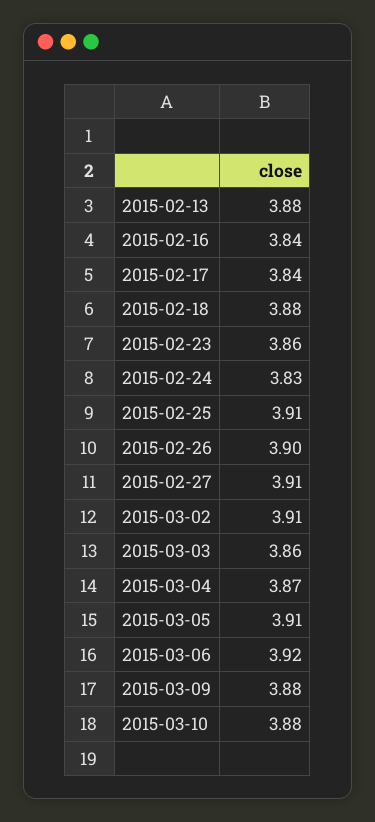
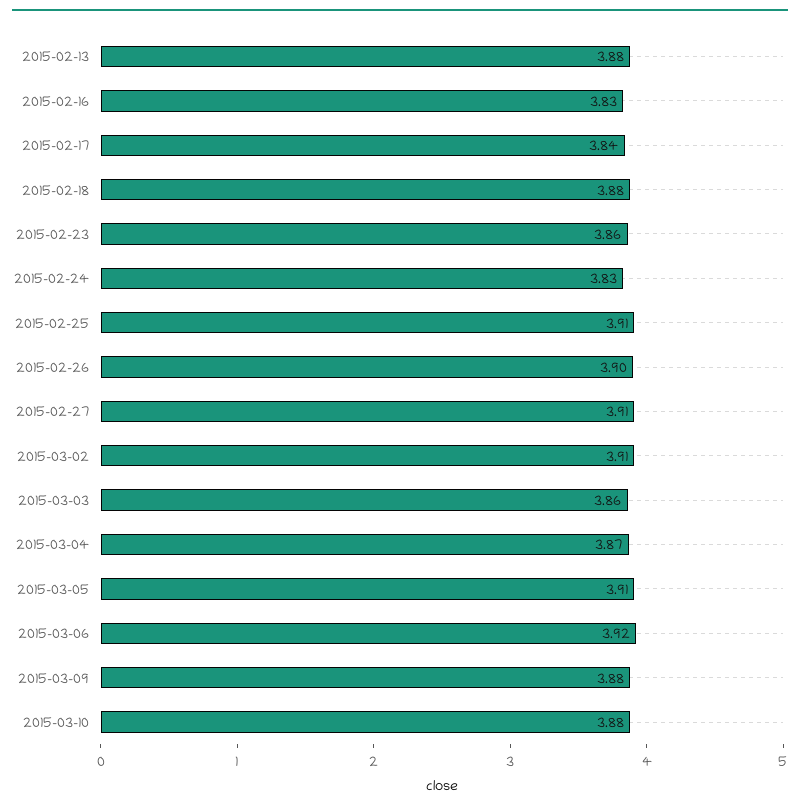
2015-02-16: 3.84 -> 3.83

